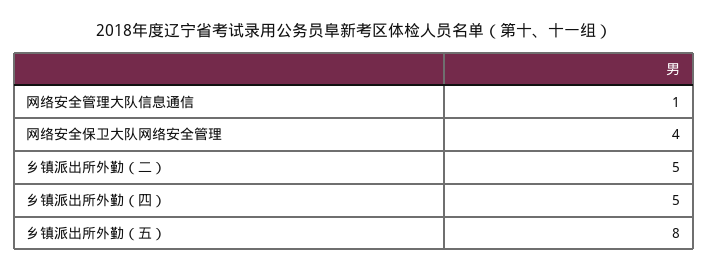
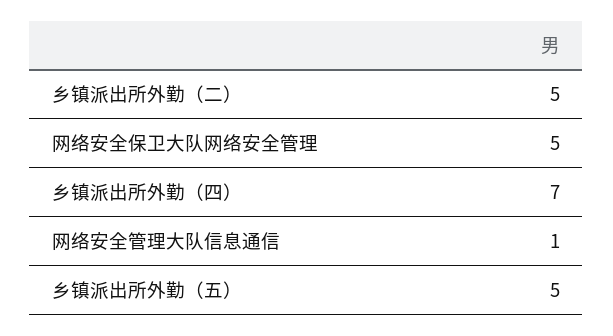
网络安全保卫大队网络安全管理: 4 -> 5
乡镇派出所外勤（四）: 5 -> 7
乡镇派出所外勤（五）: 8 -> 5

